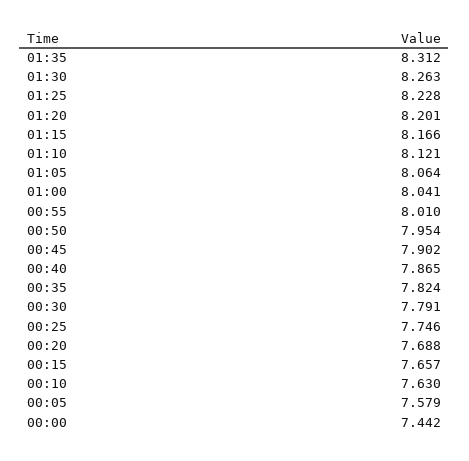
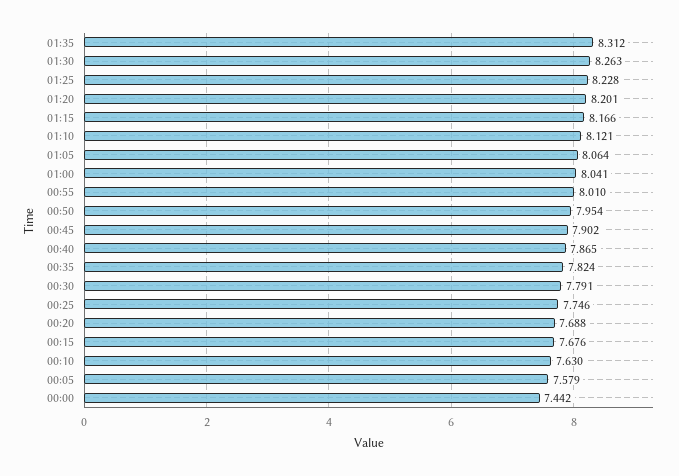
00:15: 7.657 -> 7.676

